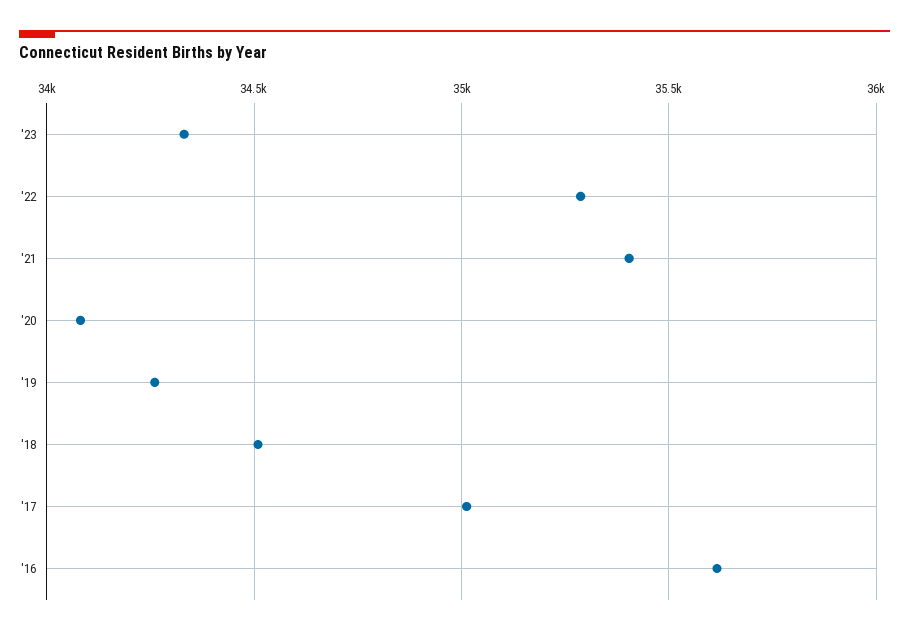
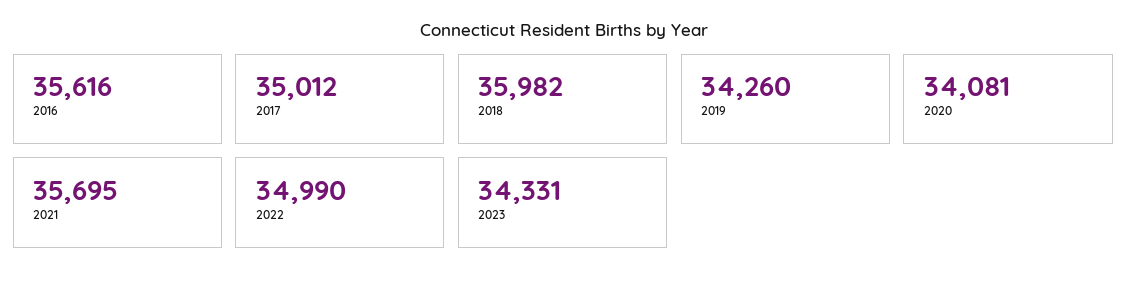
'22: 35300 -> 34990
'21: 35400 -> 35695
'18: 34500 -> 35982

